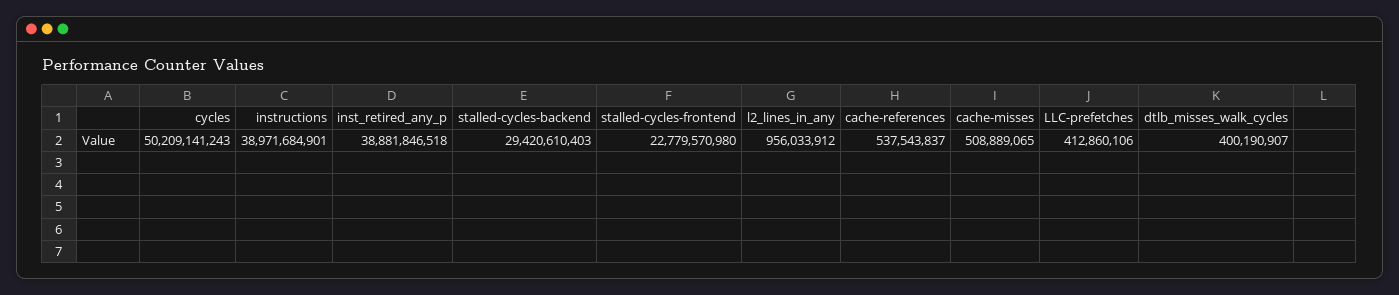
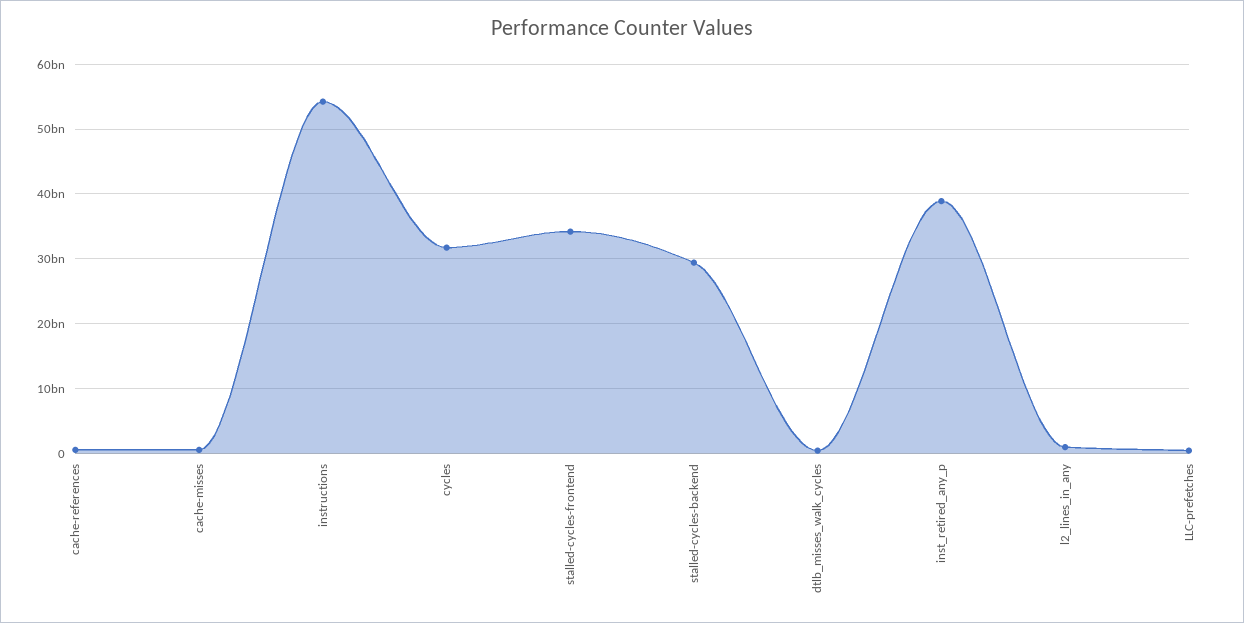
cycles: 50209141243 -> 32000000000
instructions: 38971684901 -> 54000000000
stalled-cycles-frontend: 22779570980 -> 34000000000

